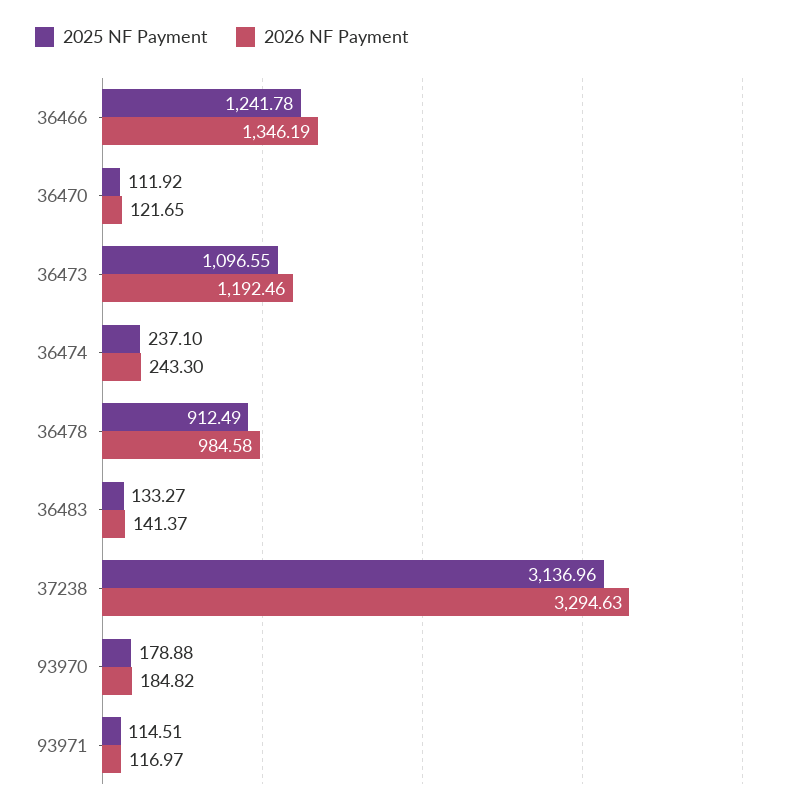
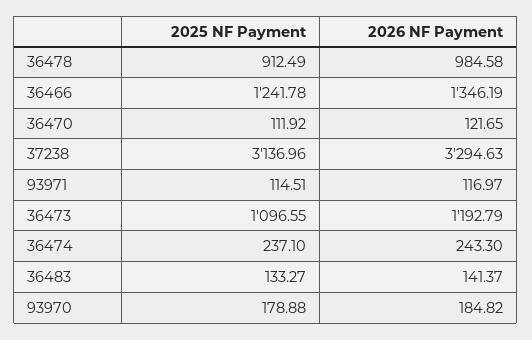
2026 NF Payment, 36473: 1192.46 -> 1192.79

